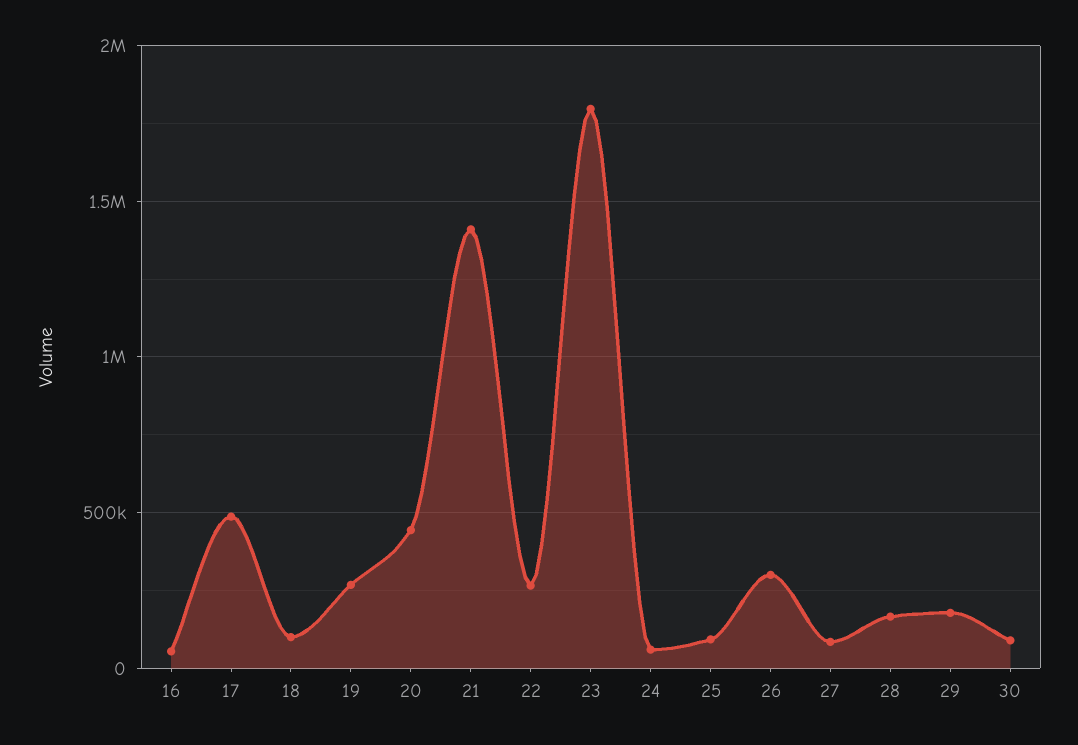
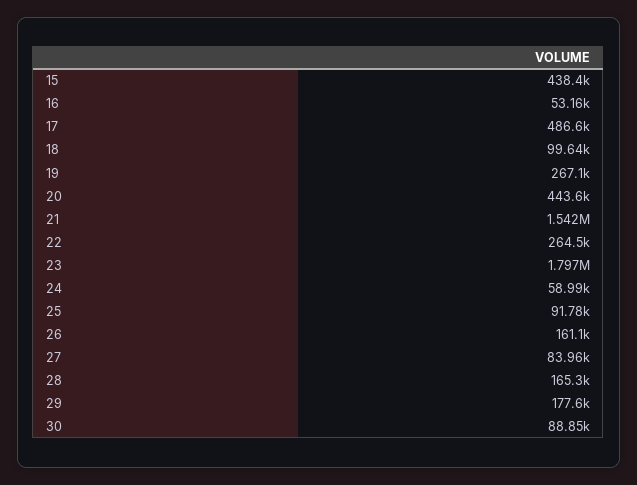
21: 1400000 -> 1542000
26: 300000 -> 161100
15: none -> 438400

